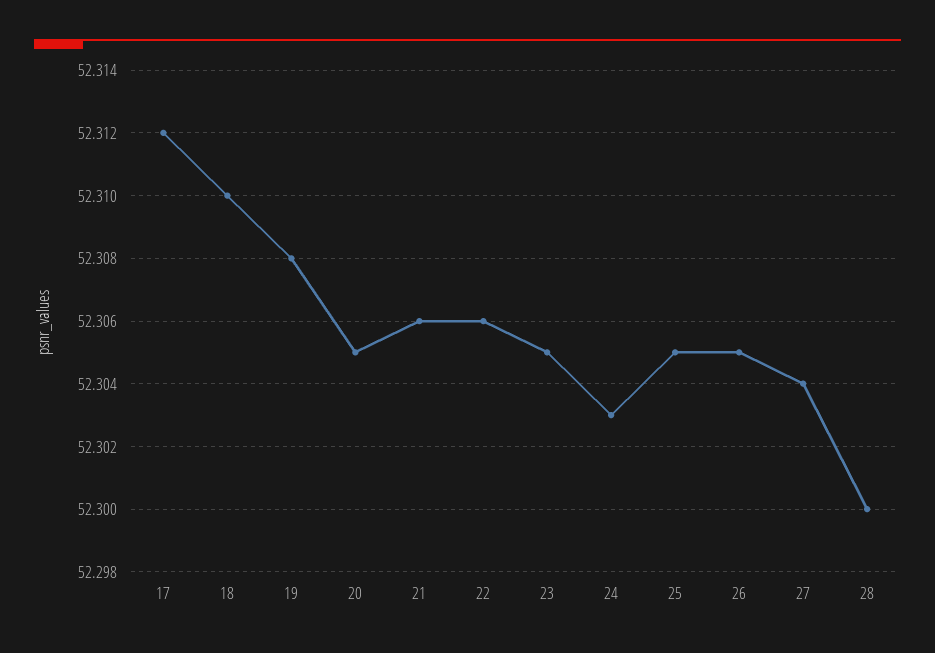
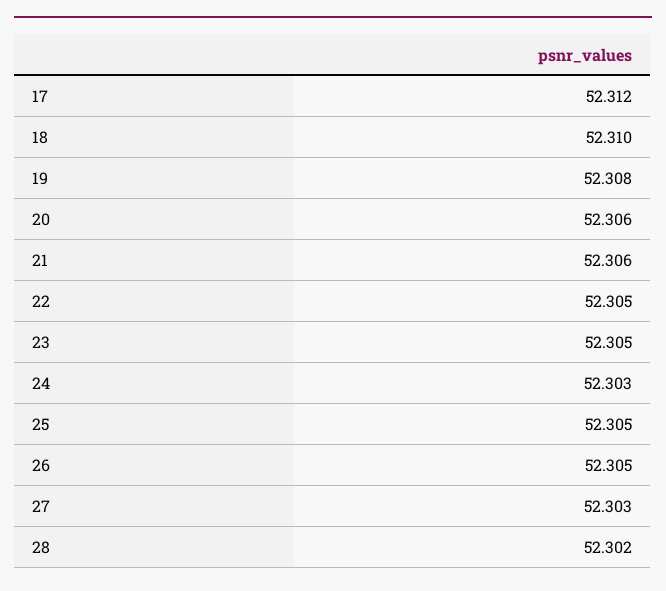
20: 52.305 -> 52.306
22: 52.306 -> 52.305
27: 52.304 -> 52.303
28: 52.3 -> 52.302

